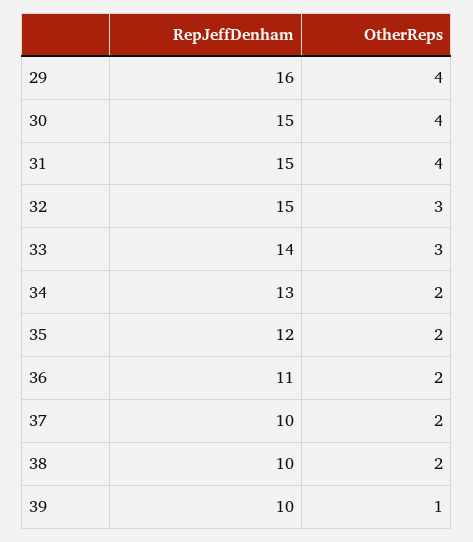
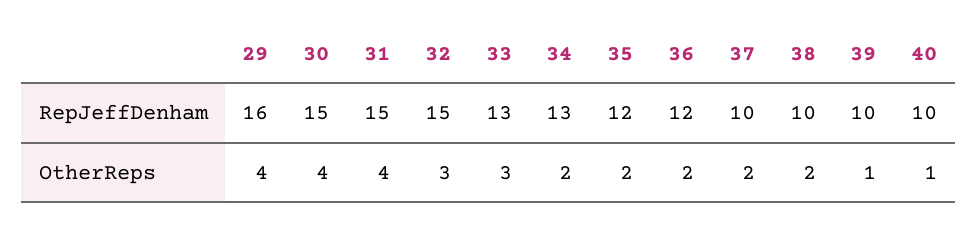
RepJeffDenham, 33: 14 -> 13
RepJeffDenham, 36: 11 -> 12
RepJeffDenham, 40: none -> 10
OtherReps, 40: none -> 1

